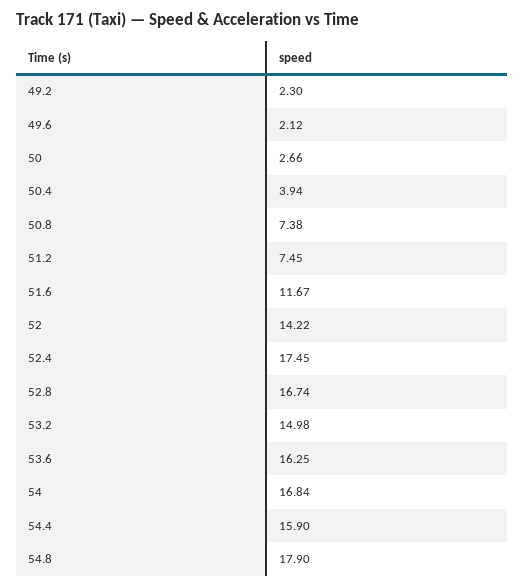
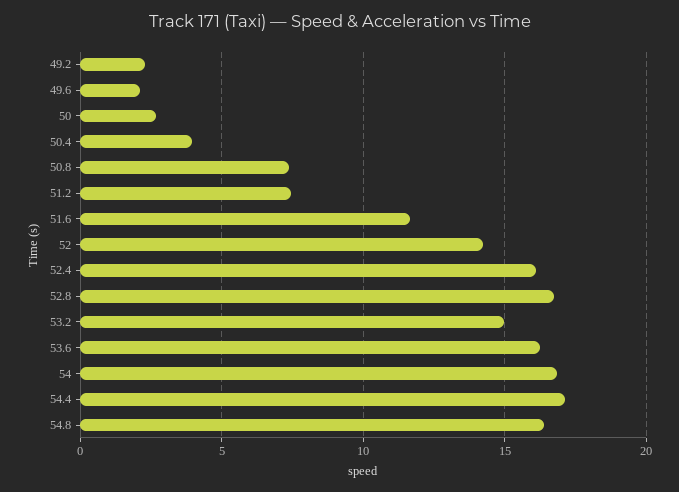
52.4: 17.45 -> 16
54.4: 15.9 -> 17
54.8: 17.9 -> 16.5

